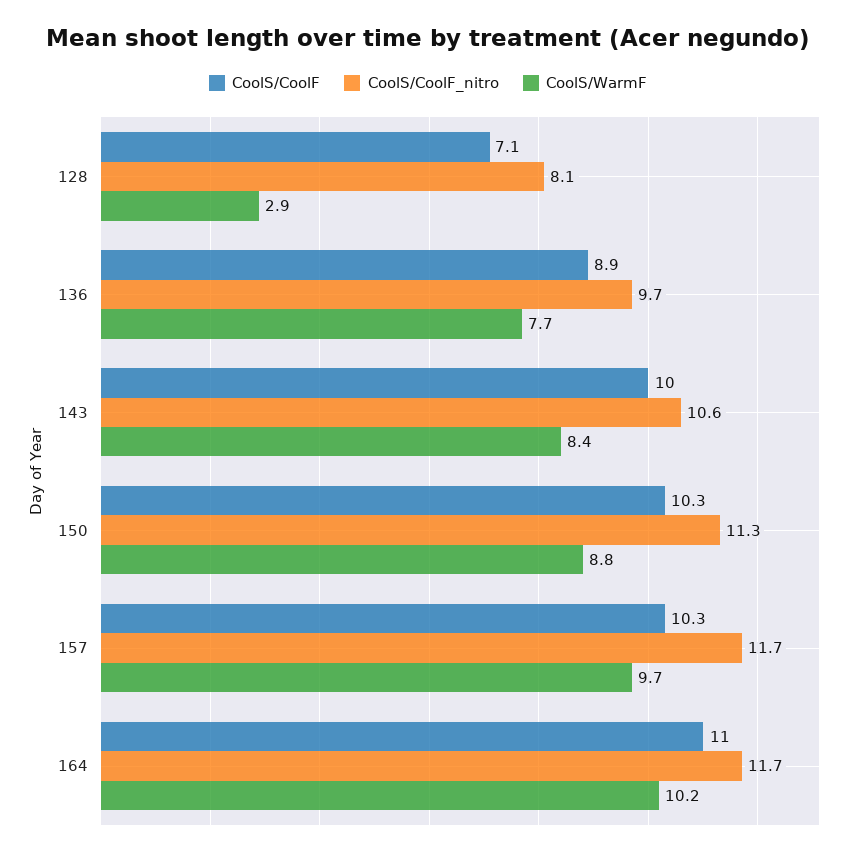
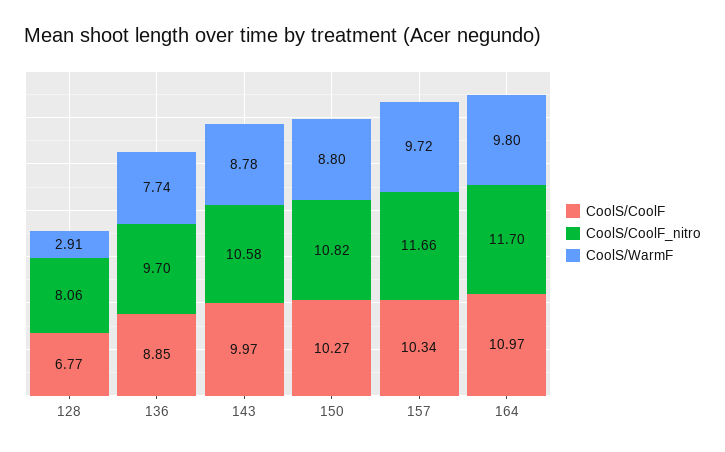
CoolS/CoolF, 128: 7.1 -> 6.77
CoolS/WarmF, 143: 8.4 -> 8.78
CoolS/CoolF_nitro, 150: 11.3 -> 10.82
CoolS/WarmF, 164: 10.2 -> 9.8

